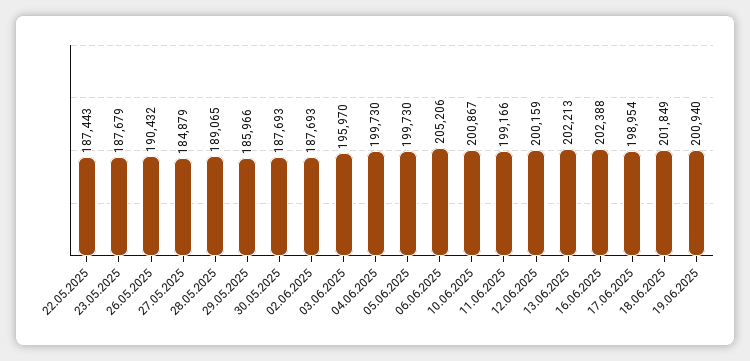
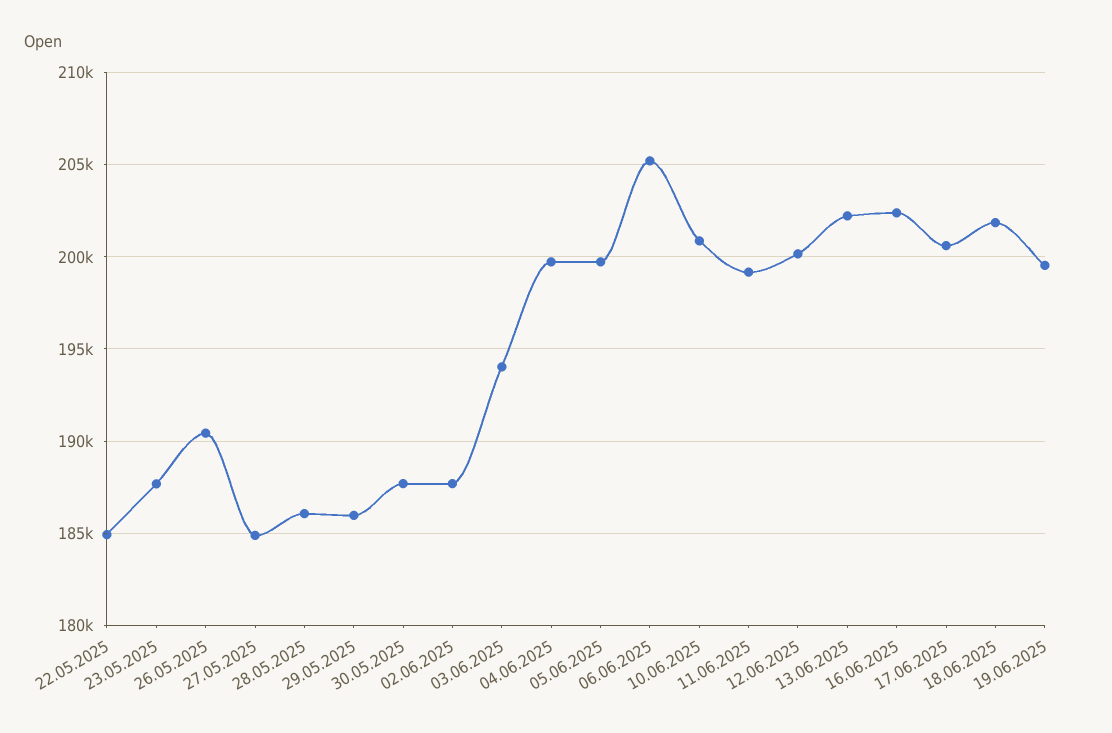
22.05.2025: 187443 -> 185000
28.05.2025: 189065 -> 186000
03.06.2025: 195970 -> 194000
17.06.2025: 198954 -> 200500
19.06.2025: 200940 -> 199500

